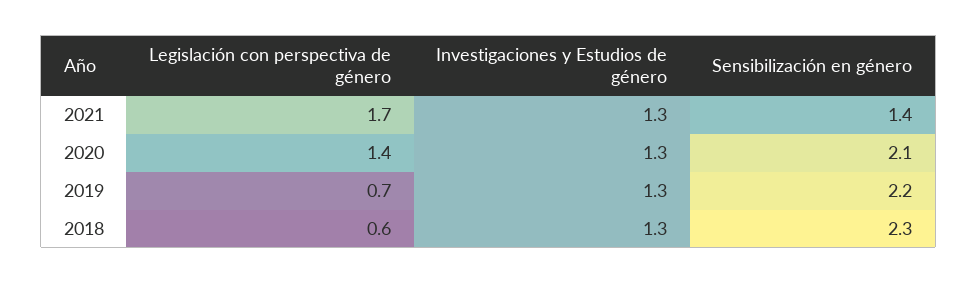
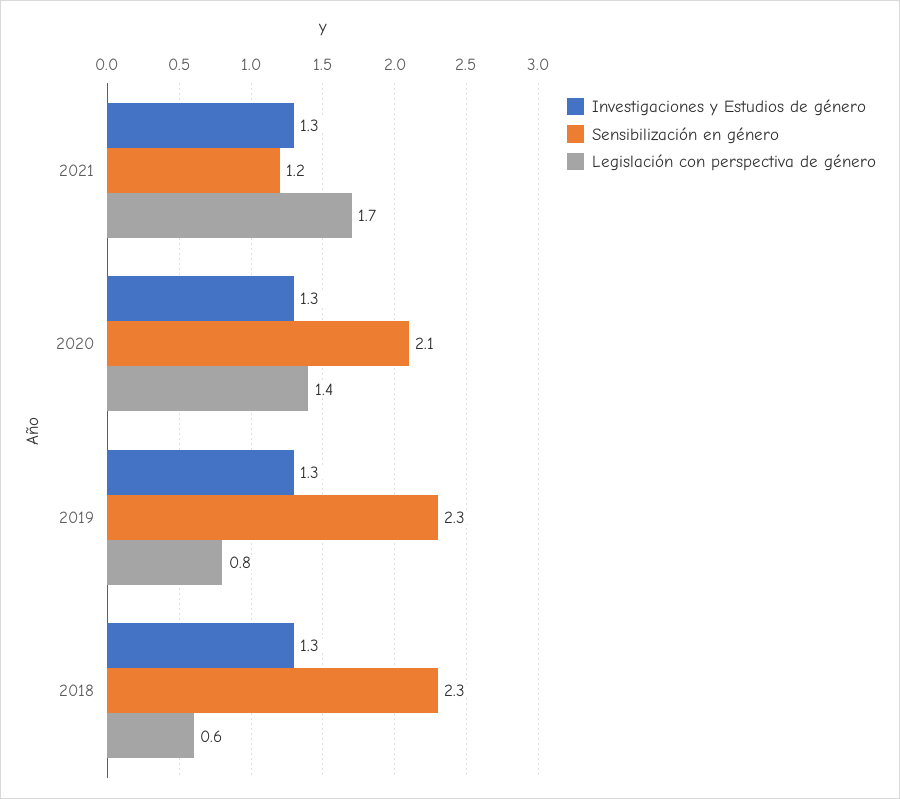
Sensibilización en género, 2021: 1.4 -> 1.2
Legislación con perspectiva de género, 2019: 0.7 -> 0.8
Sensibilización en género, 2019: 2.2 -> 2.3

